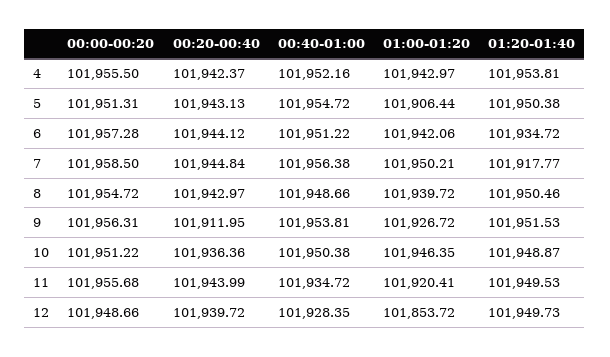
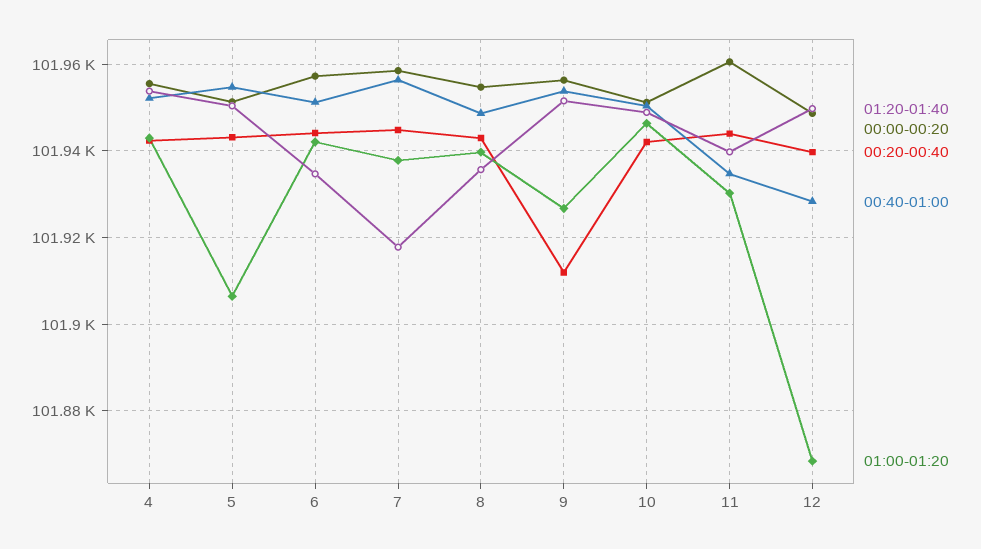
01:00-01:20, 7: 101950.21 -> 101938
01:20-01:40, 8: 101950.46 -> 101936
00:20-00:40, 10: 101936.36 -> 101942
00:00-00:20, 11: 101955.68 -> 101960
01:00-01:20, 11: 101920.41 -> 101930
01:20-01:40, 11: 101949.53 -> 101940
01:00-01:20, 12: 101853.72 -> 101868

